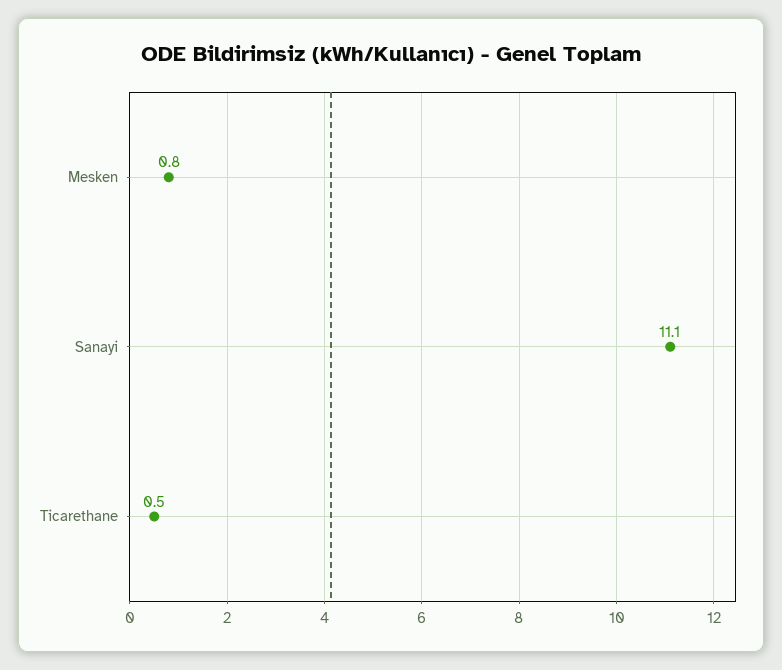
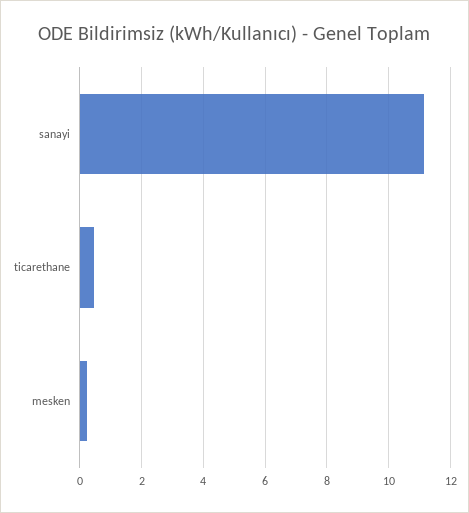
Mesken: 0.8 -> 0.2

